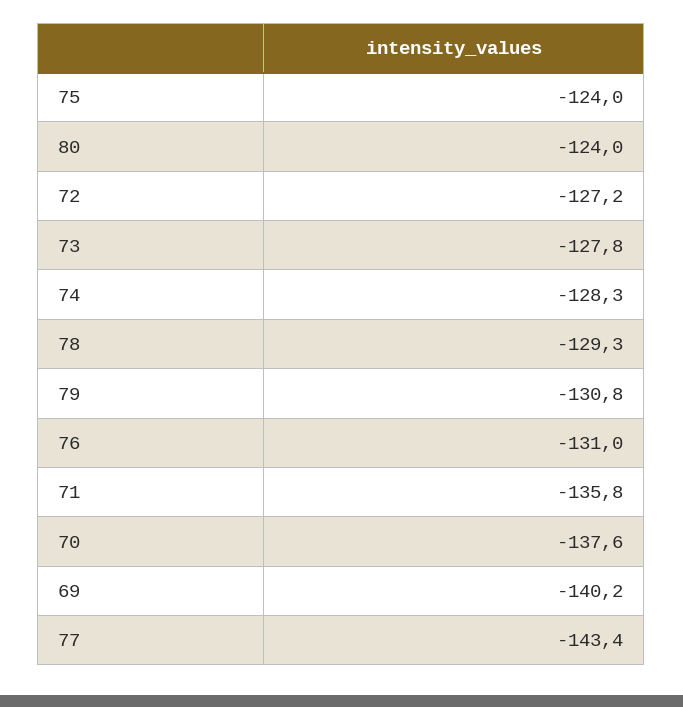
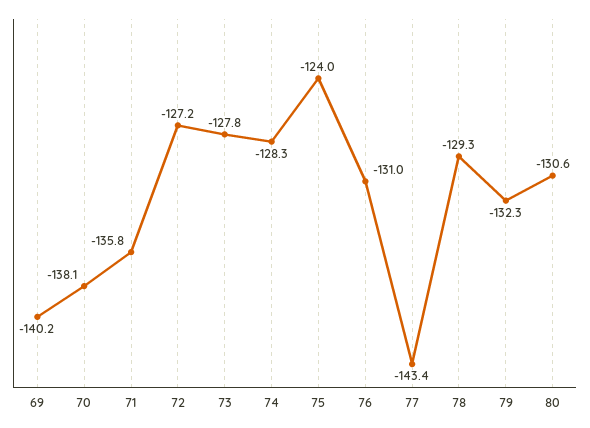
80: -124 -> -130.6
79: -130.8 -> -132.3
70: -137.6 -> -138.1

